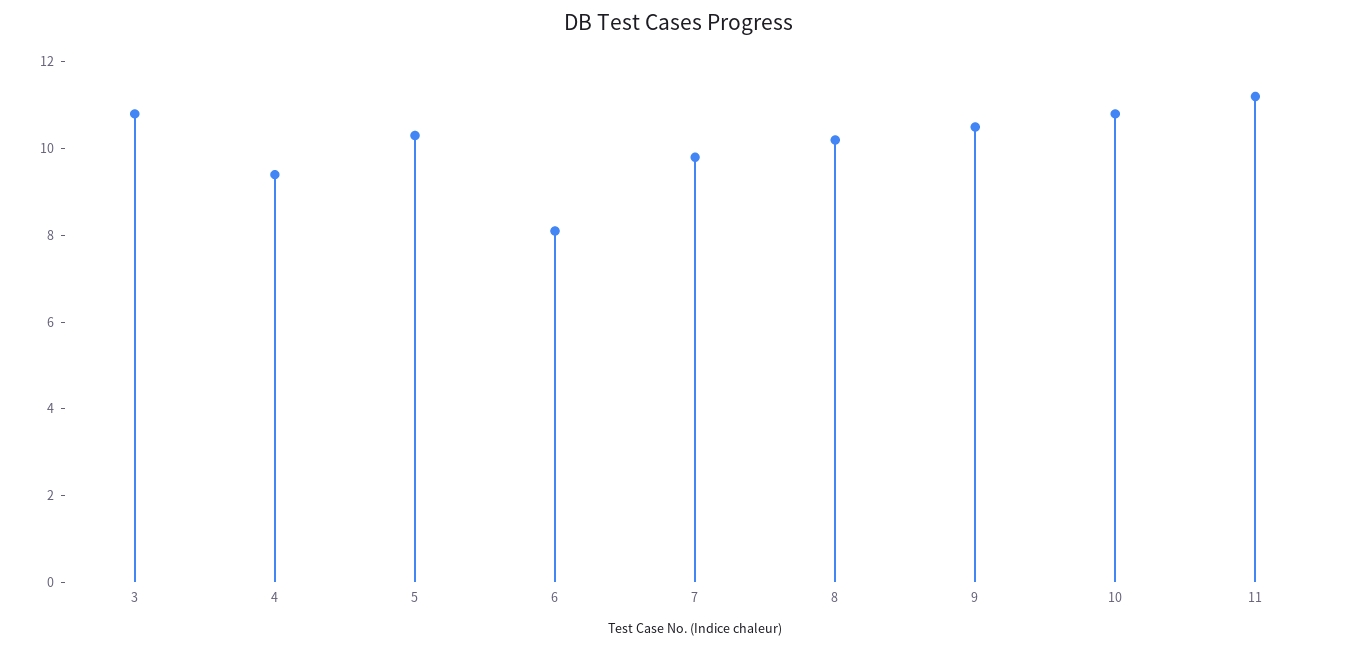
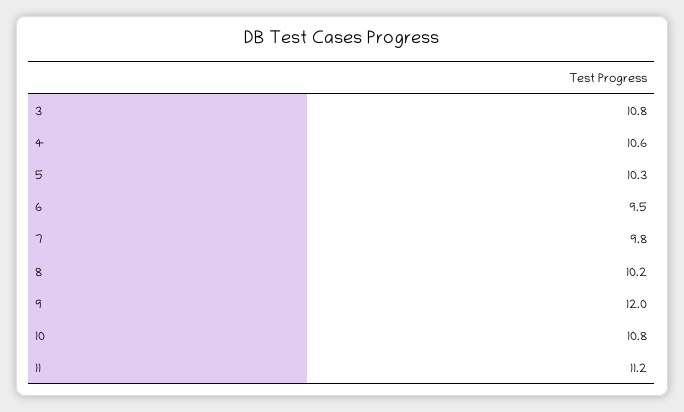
4: 9.5 -> 10.6
6: 8 -> 9.5
9: 10.5 -> 12

